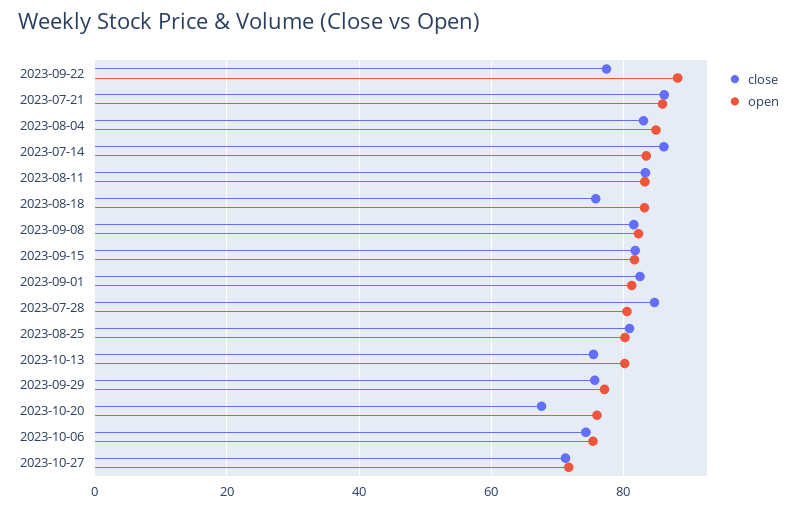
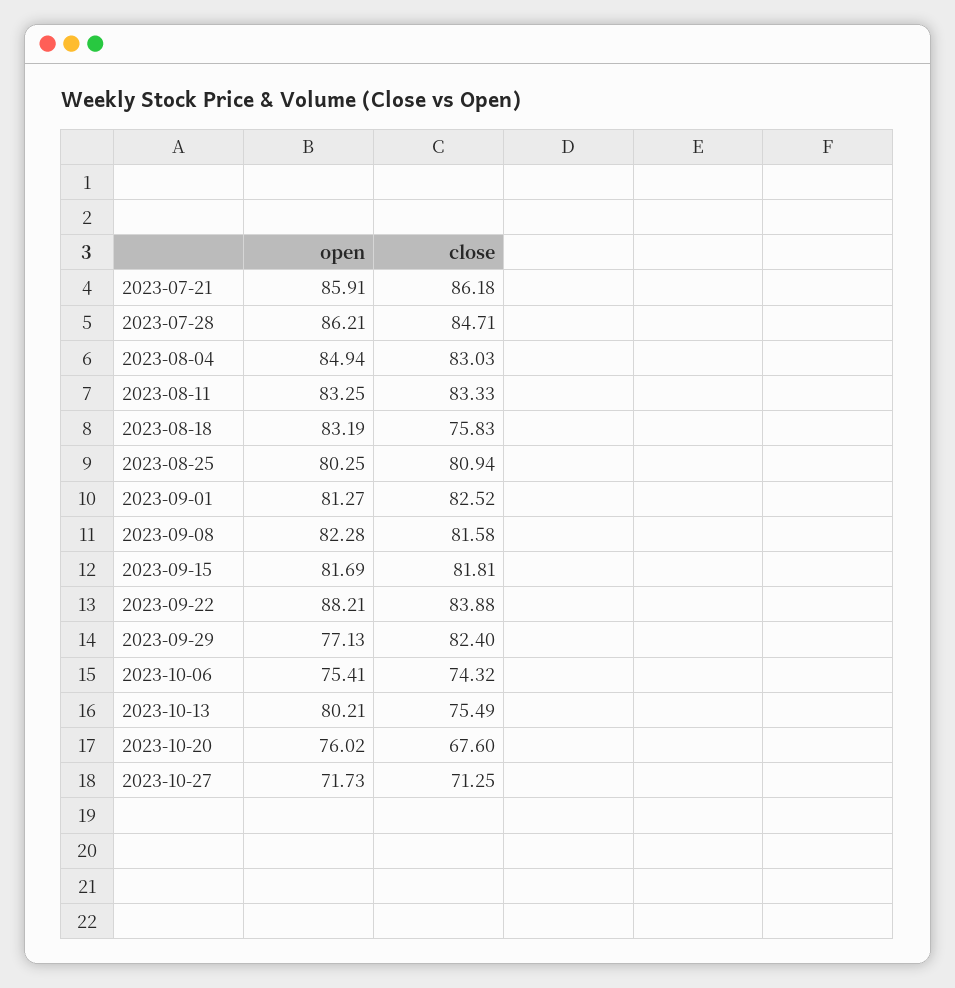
close, 2023-09-22: 78 -> 83.88
close, 2023-07-14: 86 -> none
open, 2023-07-14: 84 -> none
open, 2023-07-28: 80 -> 86.21
close, 2023-09-29: 76 -> 82.4

